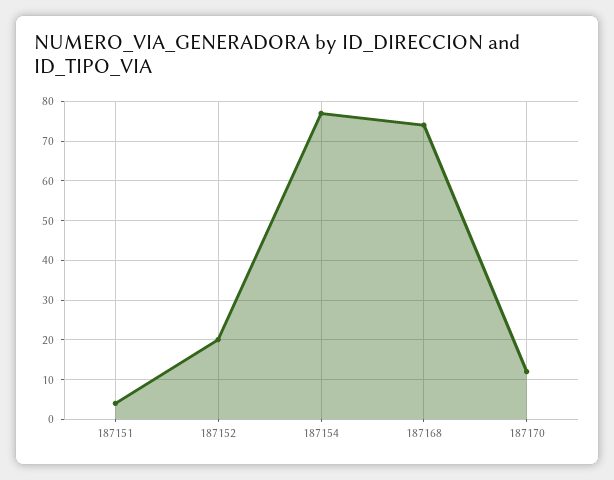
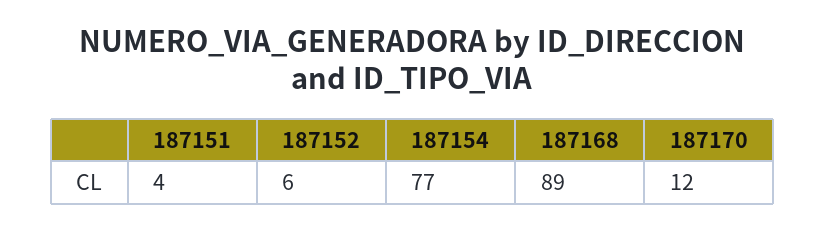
187152: 20 -> 6
187168: 75 -> 89

